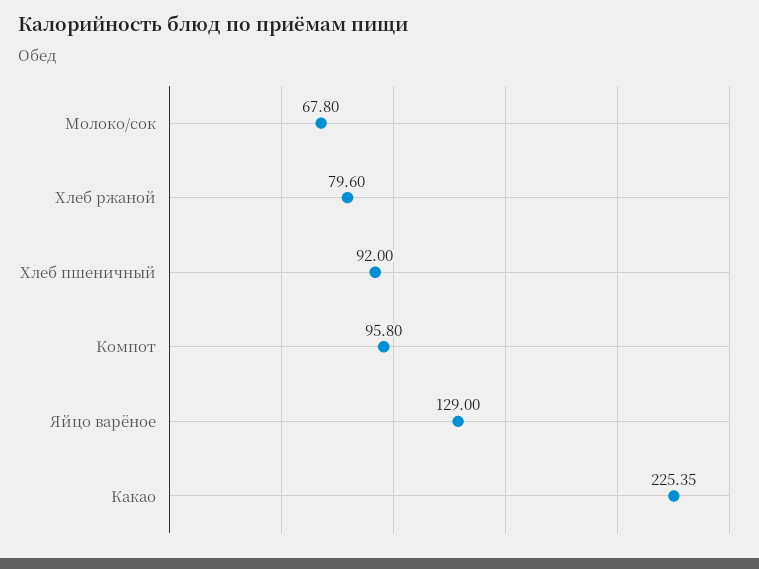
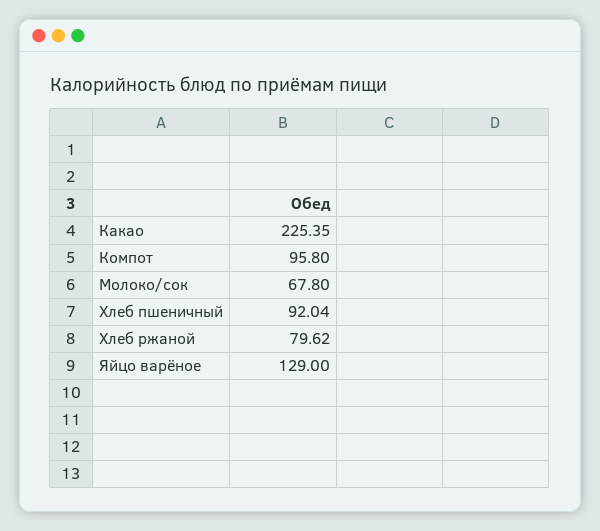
Хлеб ржаной: 79.6 -> 79.62
Хлеб пшеничный: 92 -> 92.04

